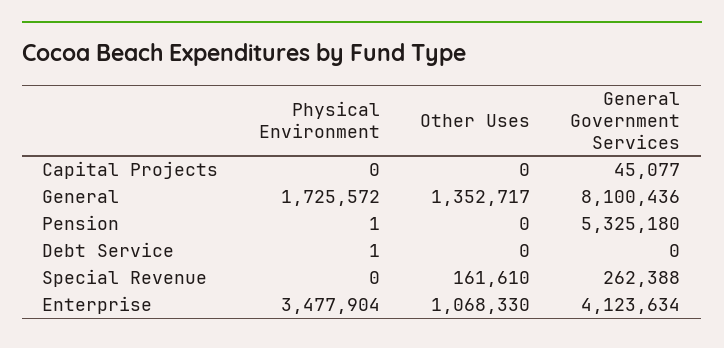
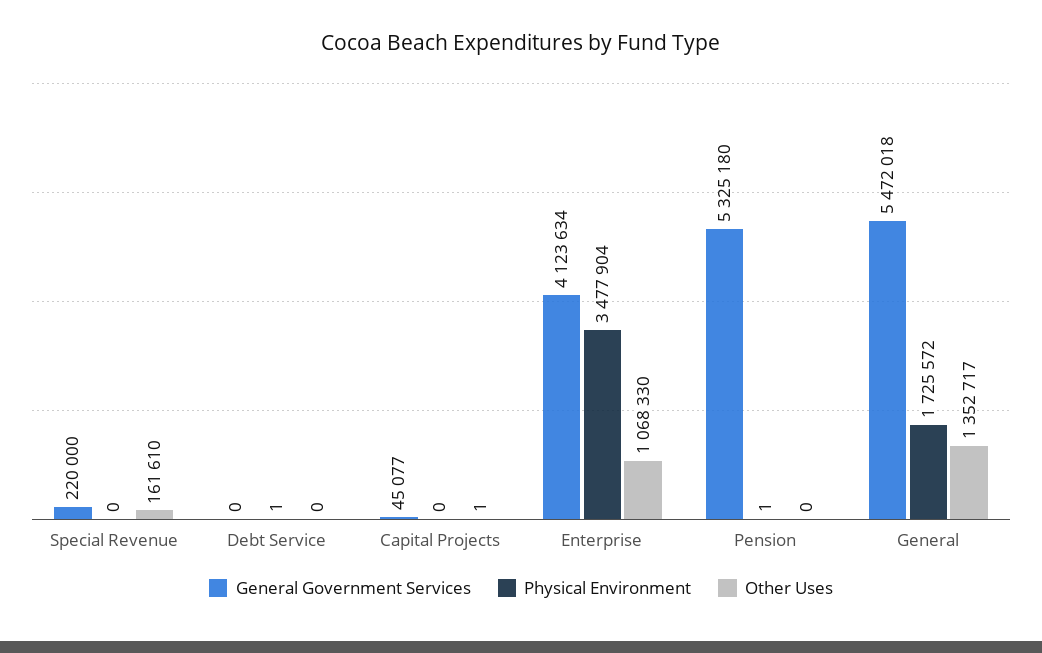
Other Uses, Capital Projects: 0 -> 1
General Government Services, General: 8100436 -> 5472018
General Government Services, Special Revenue: 262388 -> 220000

